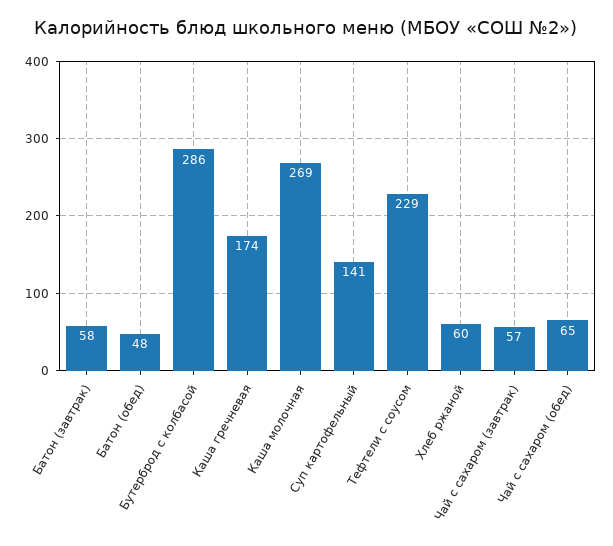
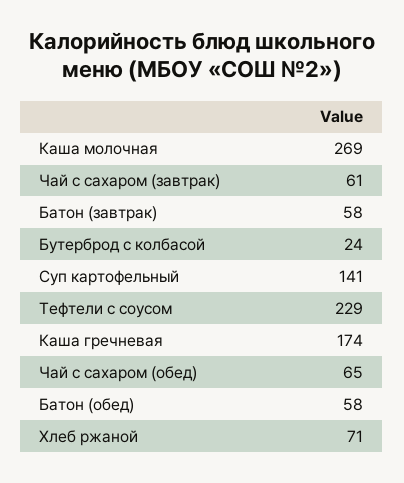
Батон (обед): 48 -> 58
Бутерброд с колбасой: 286 -> 24
Хлеб ржаной: 60 -> 71
Чай с сахаром (завтрак): 57 -> 61

